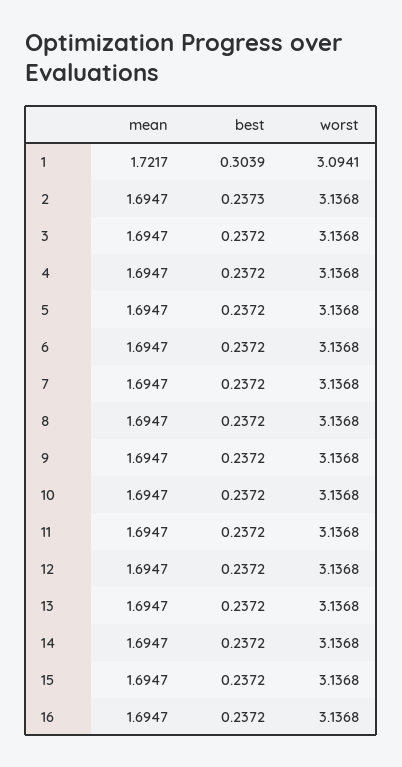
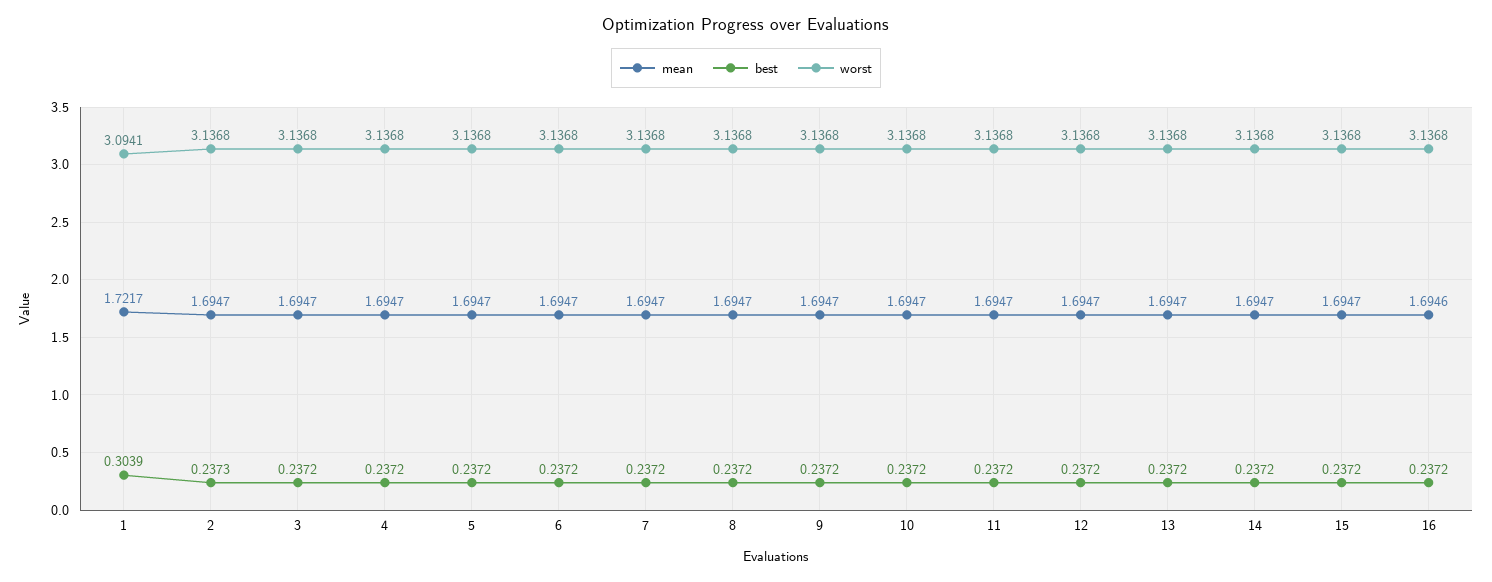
mean, 16: 1.6947 -> 1.6946

